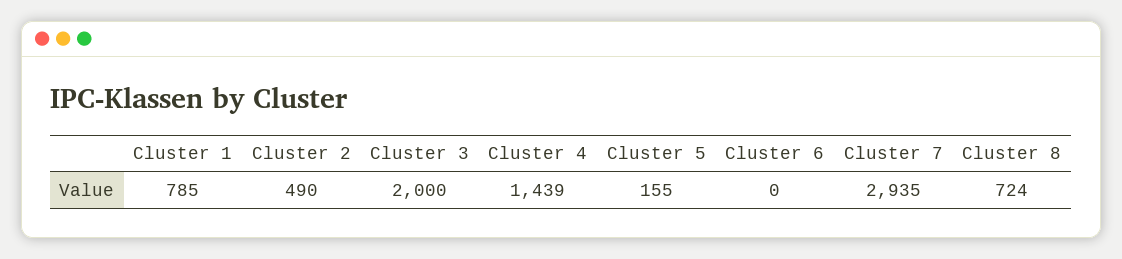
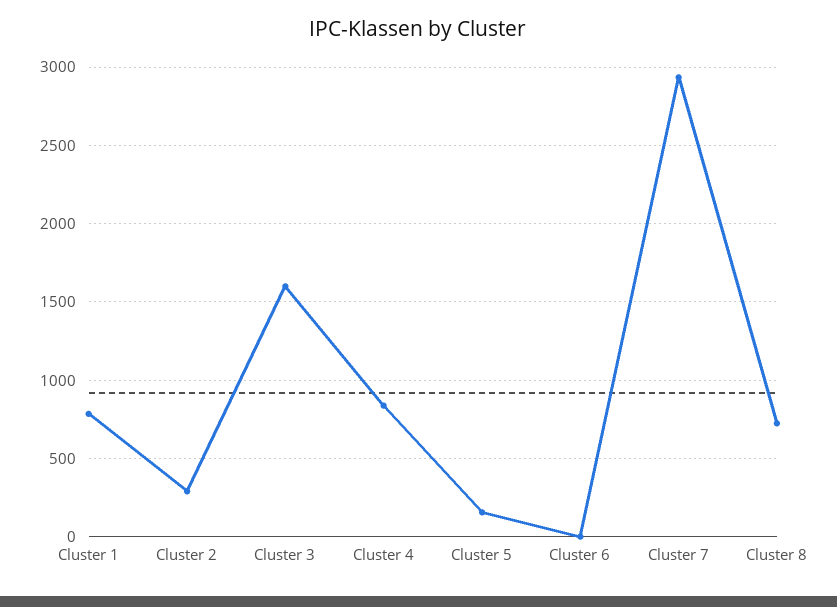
Cluster 2: 490 -> 300
Cluster 3: 2000 -> 1600
Cluster 4: 1439 -> 850

